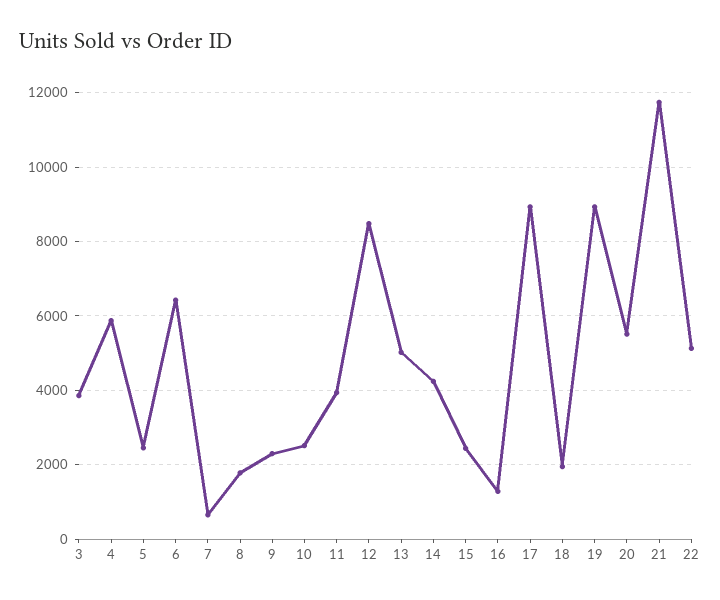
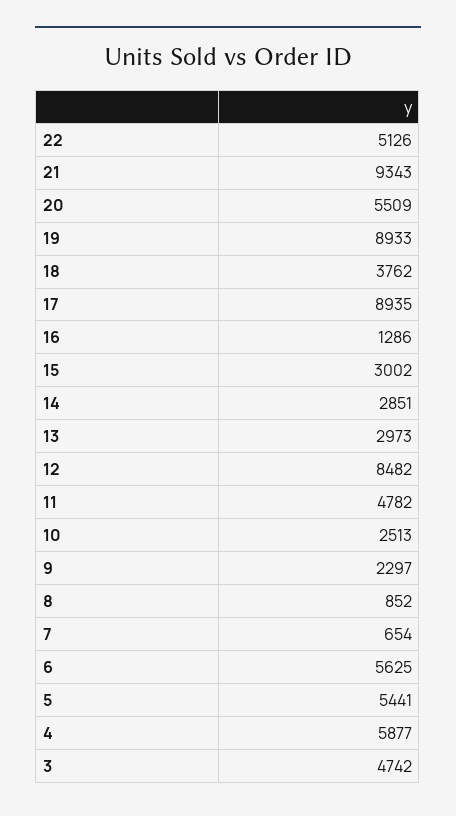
3: 3800 -> 4742
5: 2400 -> 5441
6: 6400 -> 5625
8: 1800 -> 852
11: 4000 -> 4782
13: 5000 -> 2973
14: 4200 -> 2851
15: 2400 -> 3002
18: 2000 -> 3762
21: 11800 -> 9343

